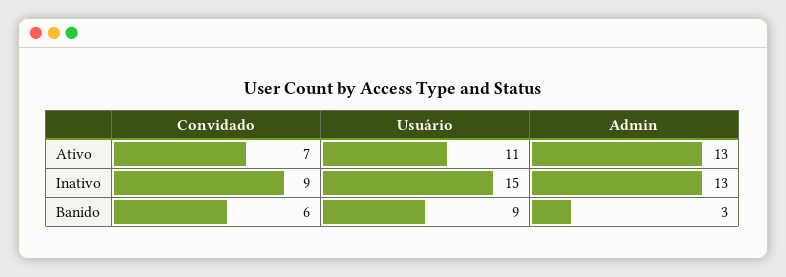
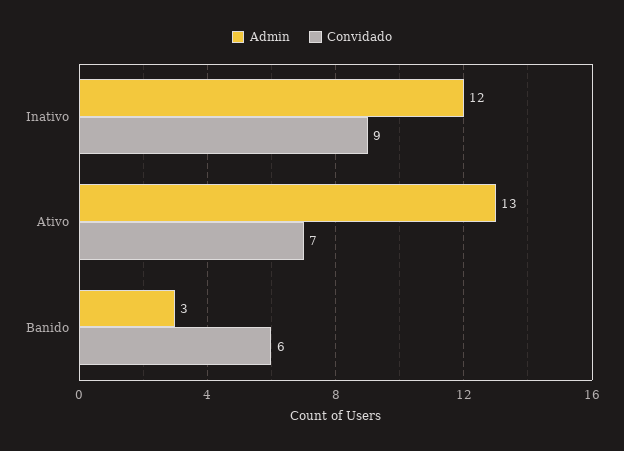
Usuário, Ativo: 11 -> none
Usuário, Inativo: 15 -> none
Admin, Inativo: 13 -> 12
Usuário, Banido: 9 -> none

